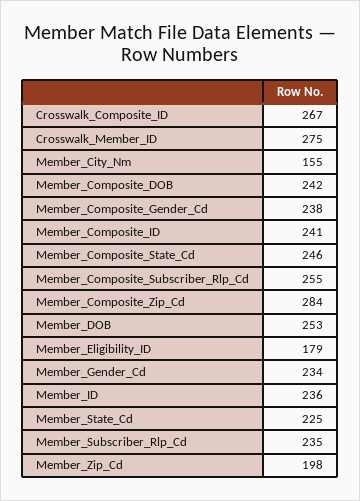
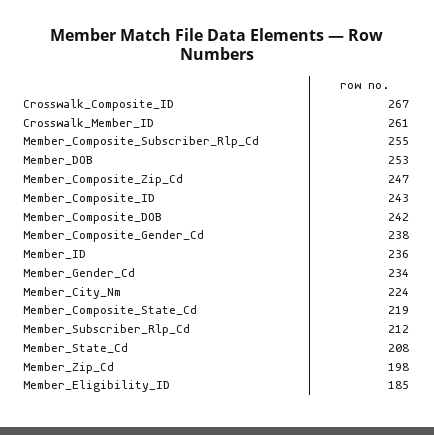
Crosswalk_Member_ID: 275 -> 261
Member_City_Nm: 155 -> 224
Member_Composite_ID: 241 -> 243
Member_Composite_State_Cd: 246 -> 219
Member_Composite_Zip_Cd: 284 -> 247
Member_Eligibility_ID: 179 -> 185
Member_State_Cd: 225 -> 208
Member_Subscriber_Rlp_Cd: 235 -> 212

